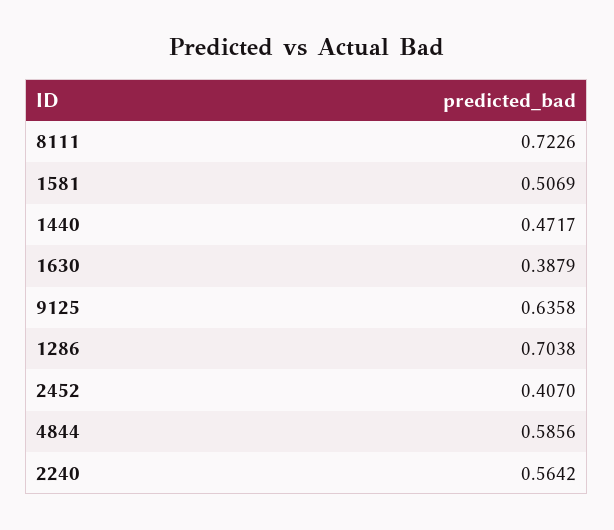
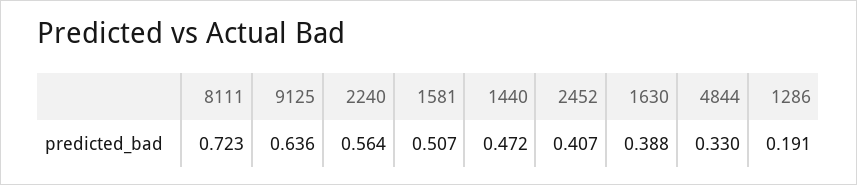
1286: 0.7038 -> 0.191
4844: 0.5856 -> 0.33

